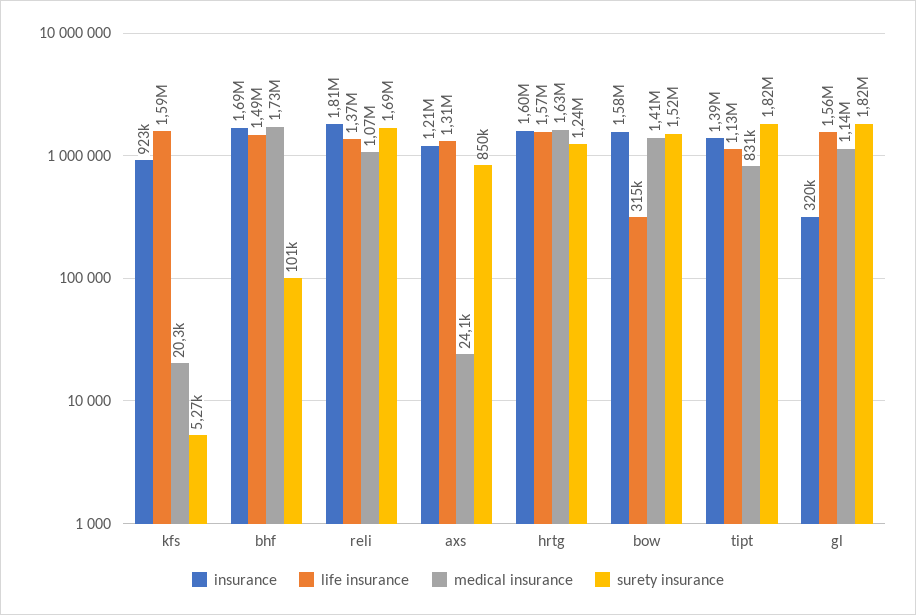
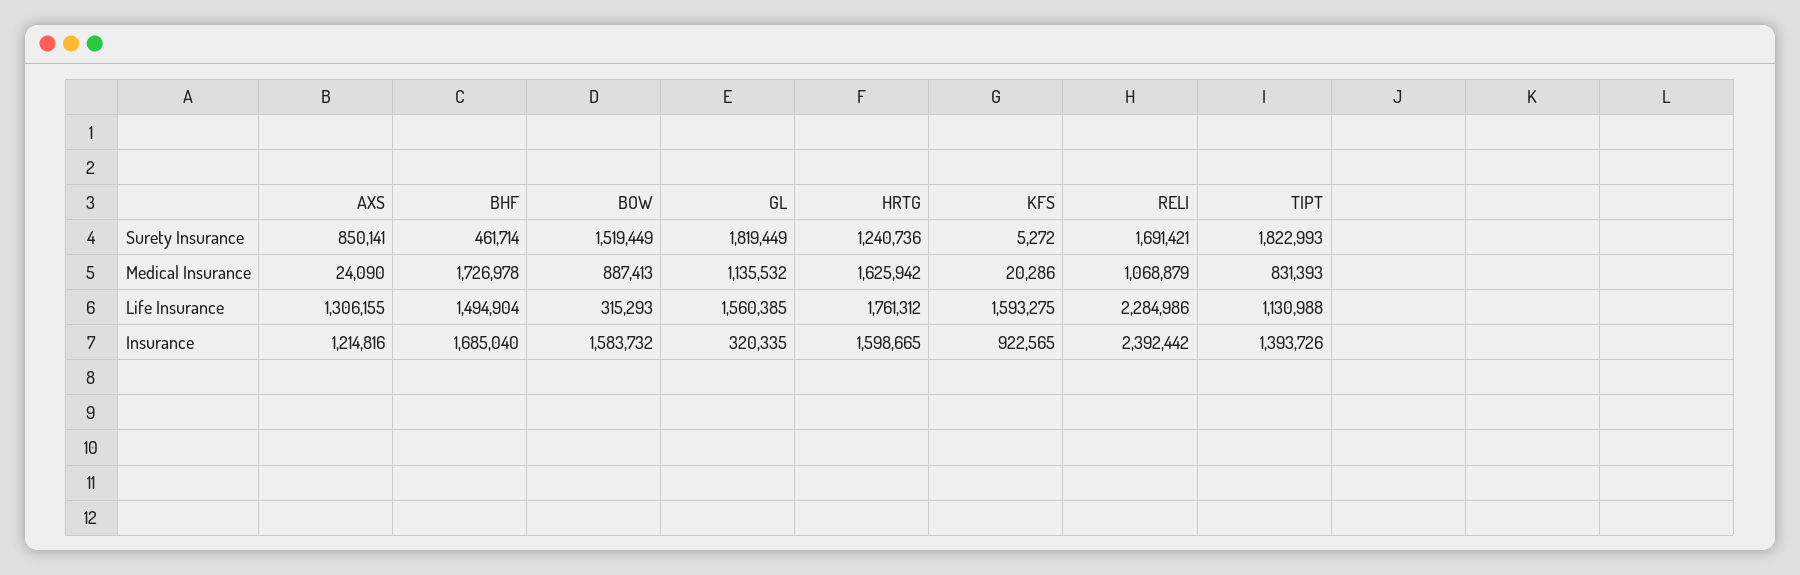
surety insurance, bhf: 101000 -> 461714
insurance, reli: 1810000 -> 2392442
life insurance, reli: 1370000 -> 2284986
life insurance, hrtg: 1570000 -> 1761312
medical insurance, bow: 1410000 -> 887413

